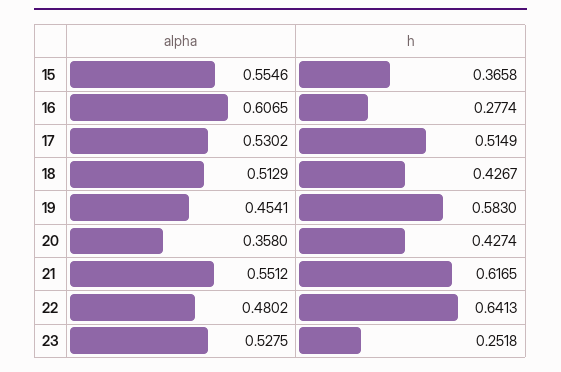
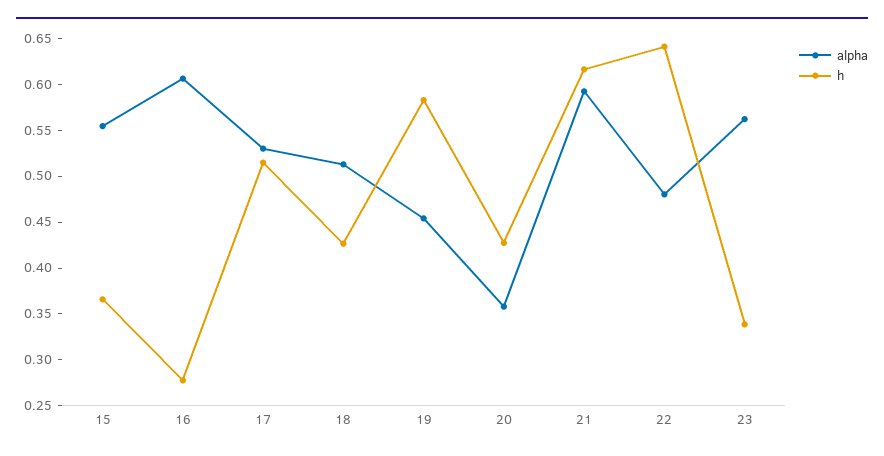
alpha, 21: 0.5512 -> 0.59
alpha, 23: 0.5275 -> 0.56
h, 23: 0.2518 -> 0.34

